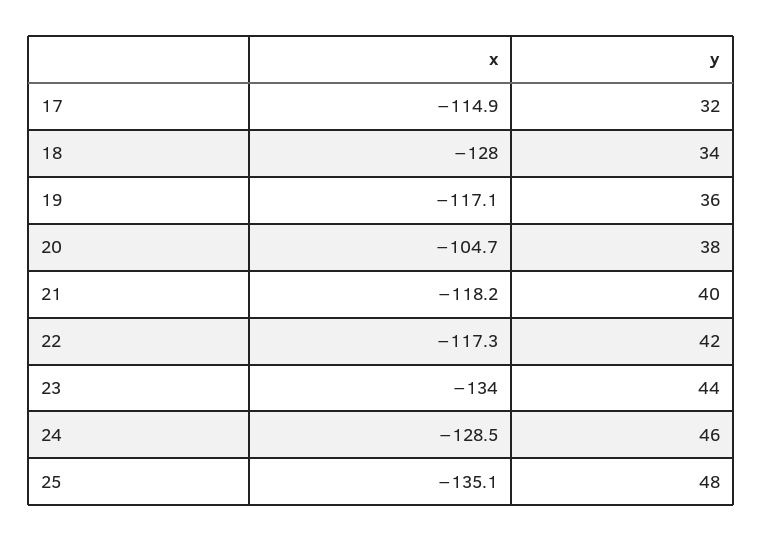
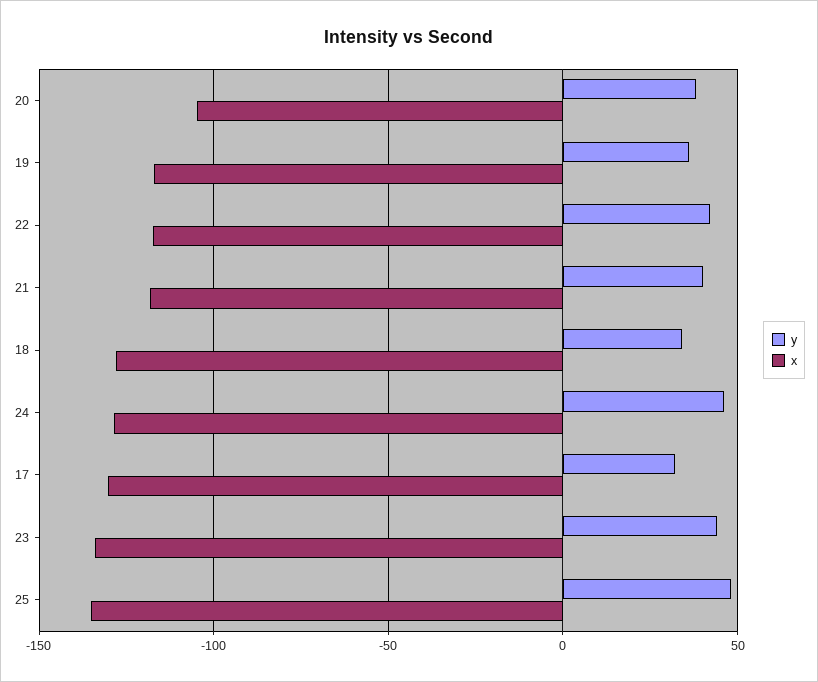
x, 17: -114.9 -> -130

